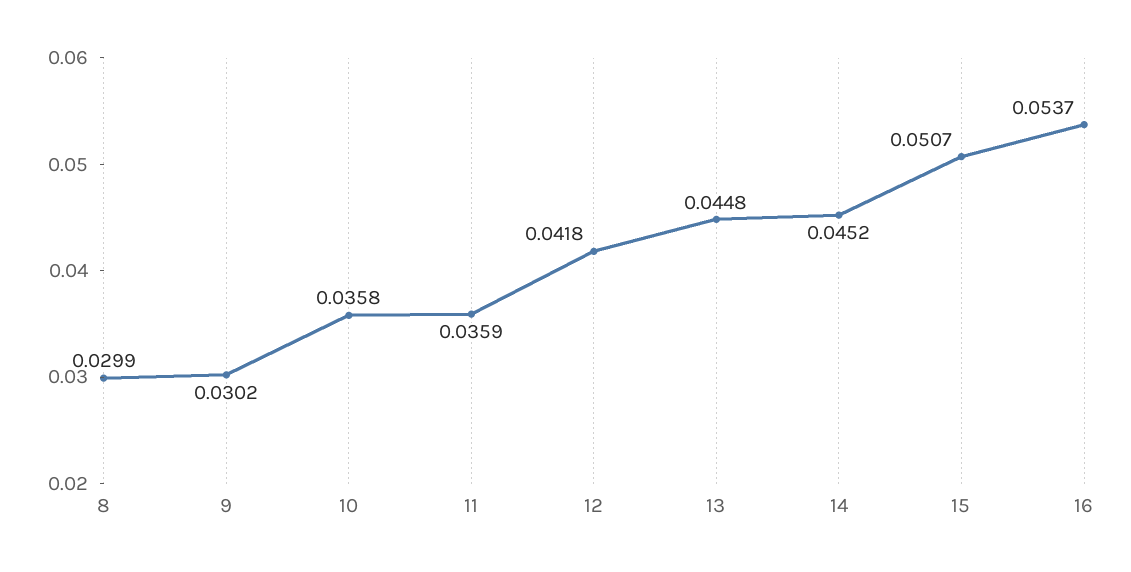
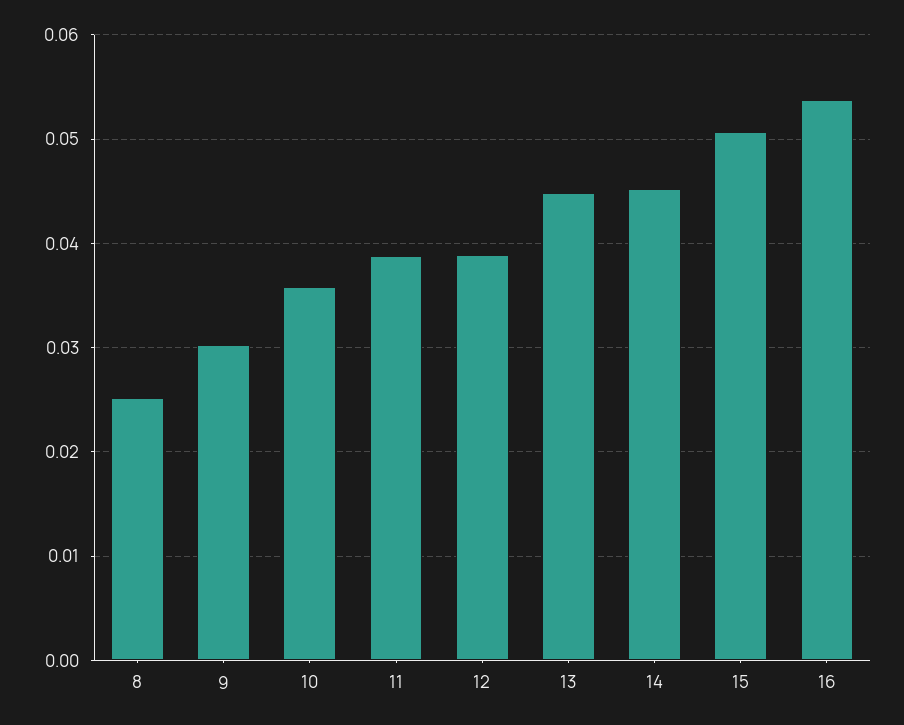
8: 0.0299 -> 0.025
11: 0.0359 -> 0.039
12: 0.0418 -> 0.039

